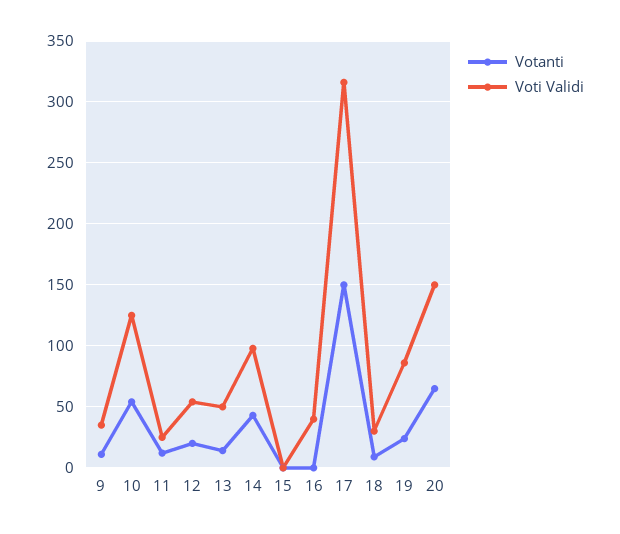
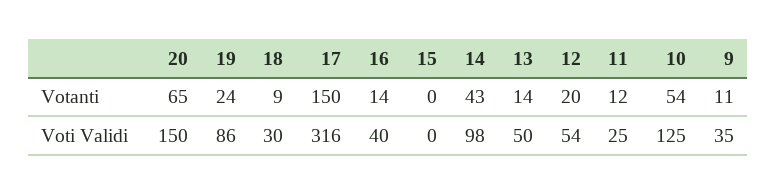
Votanti, 16: 0 -> 14

